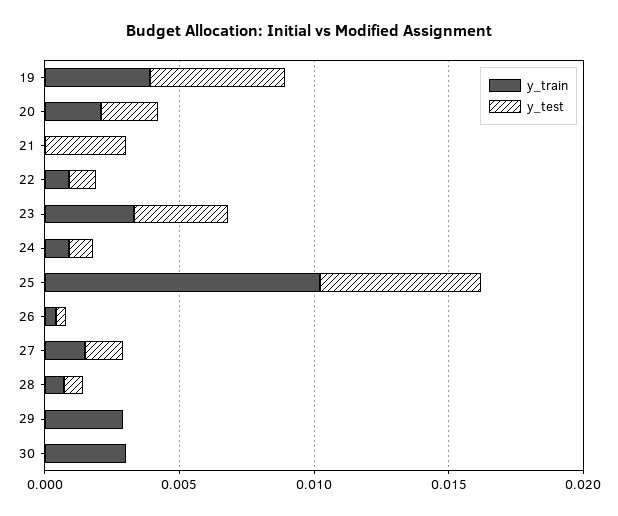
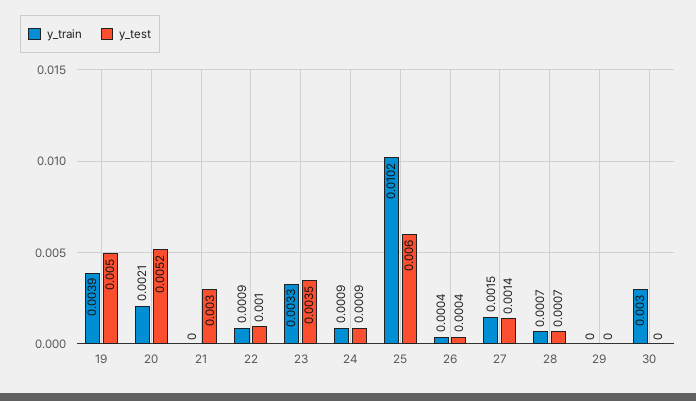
y_test, 20: 0.002 -> 0.0052
y_train, 29: 0.003 -> 0

